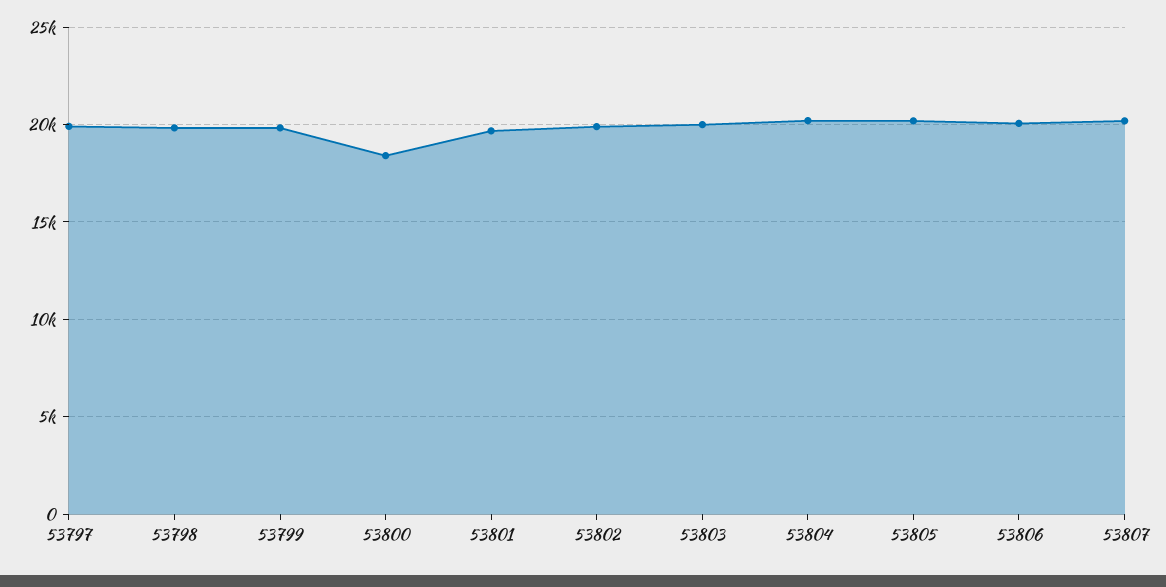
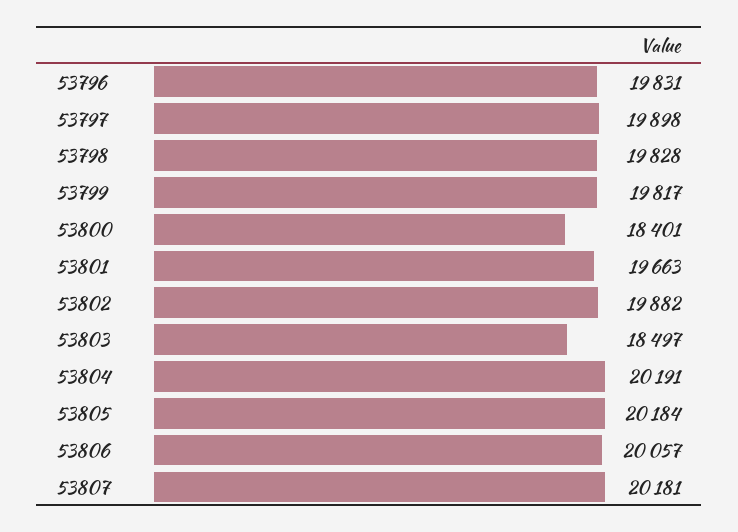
53803: 20000 -> 18497
53796: none -> 19831

